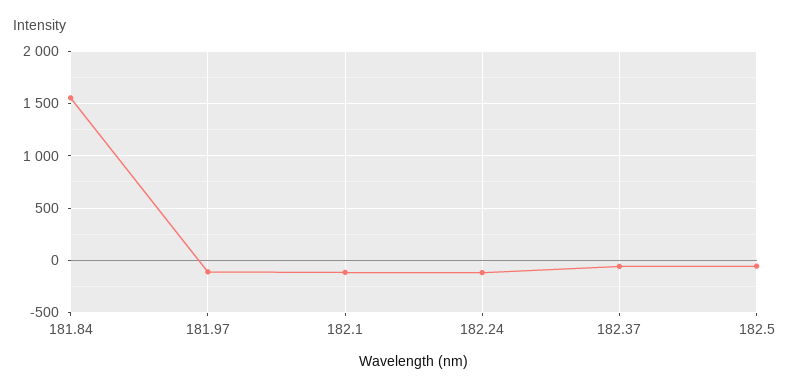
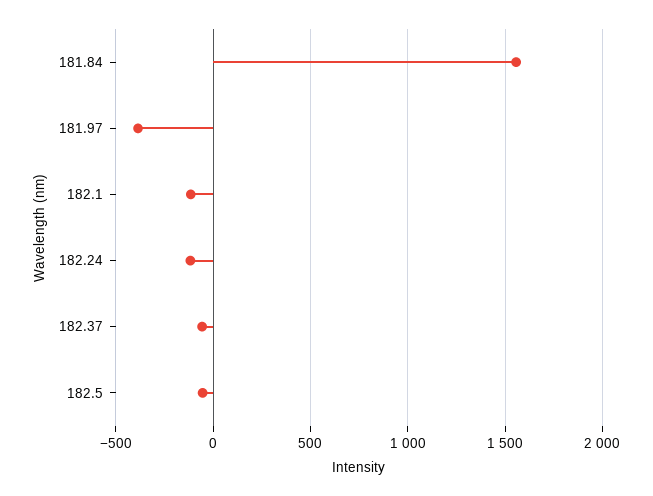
181.97: -100 -> -400

